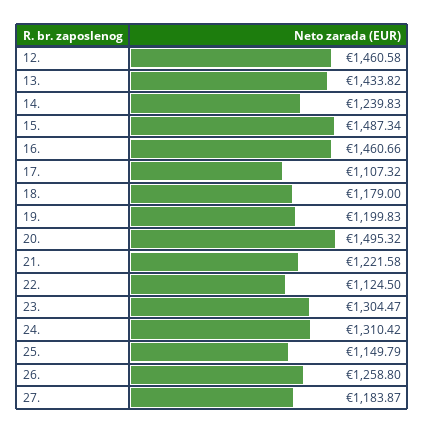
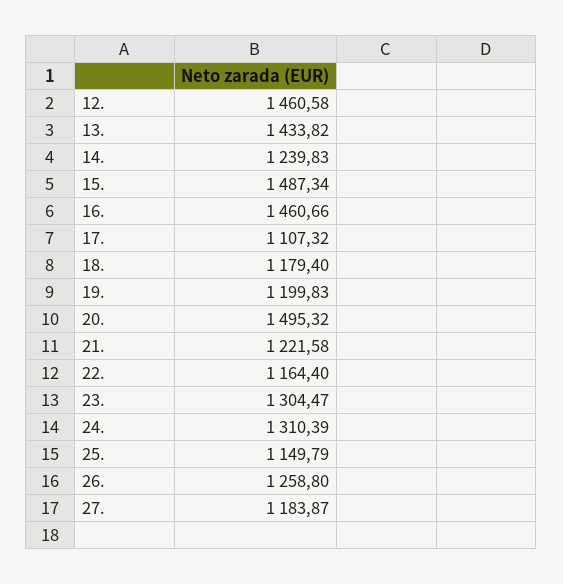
18.: 1179 -> 1179.4
22.: 1124.5 -> 1164.4
24.: 1310.42 -> 1310.39

